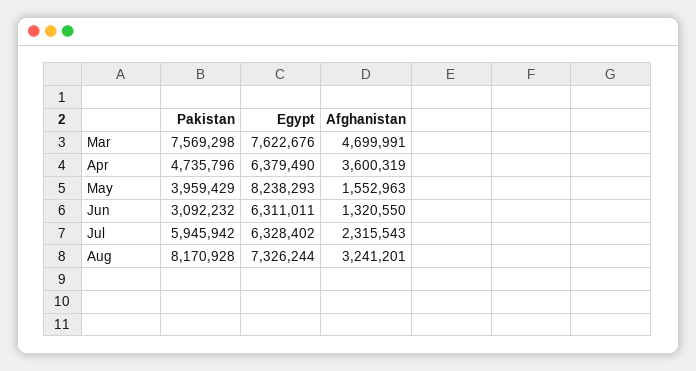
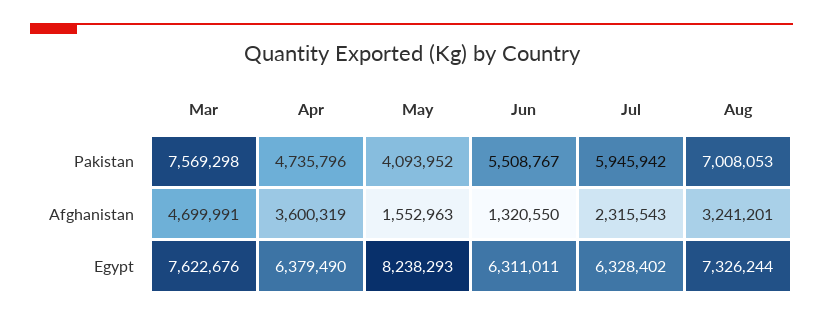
Pakistan, May: 3959429 -> 4093952
Pakistan, Jun: 3092232 -> 5508767
Pakistan, Aug: 8170928 -> 7008053

